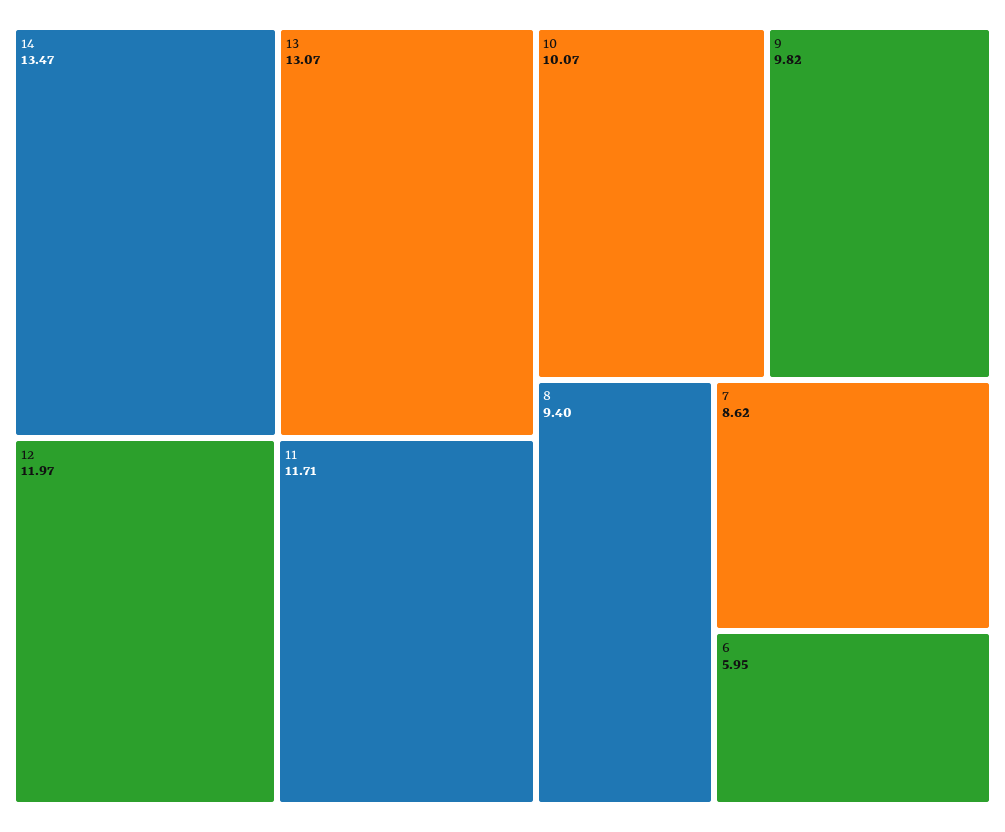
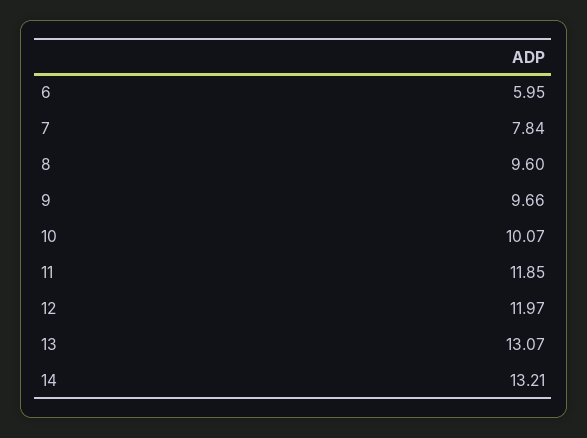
14: 13.47 -> 13.21
11: 11.71 -> 11.85
9: 9.82 -> 9.66
8: 9.4 -> 9.6
7: 8.62 -> 7.84

